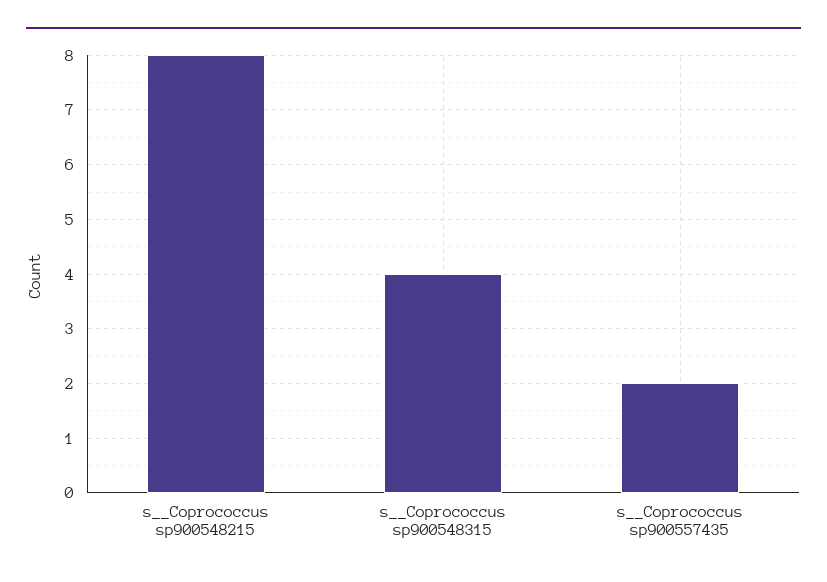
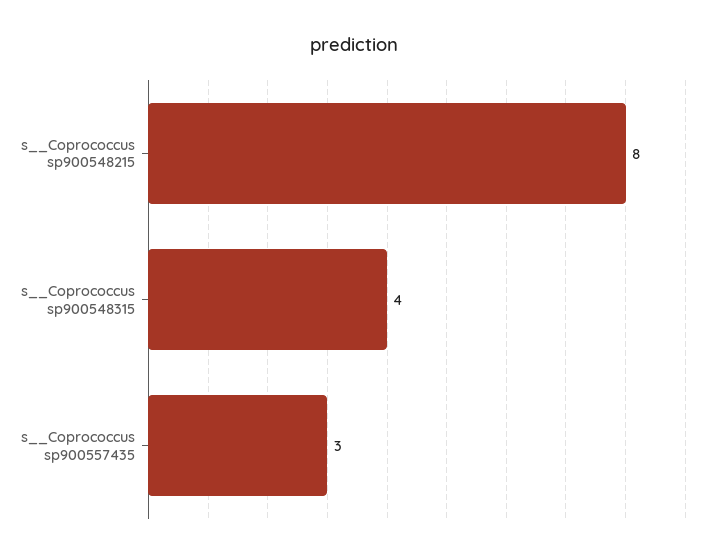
s__Coprococcus sp900557435: 2 -> 3

